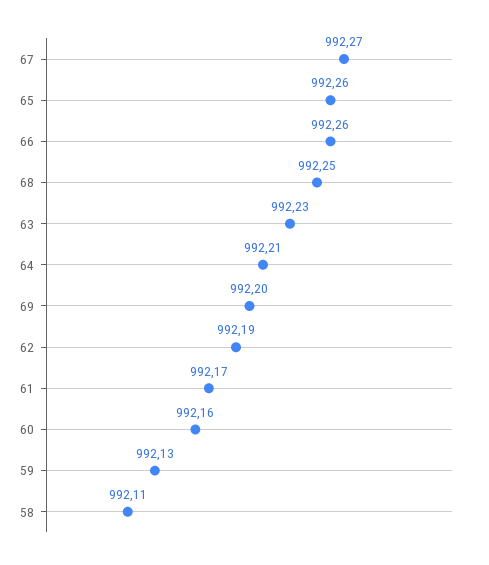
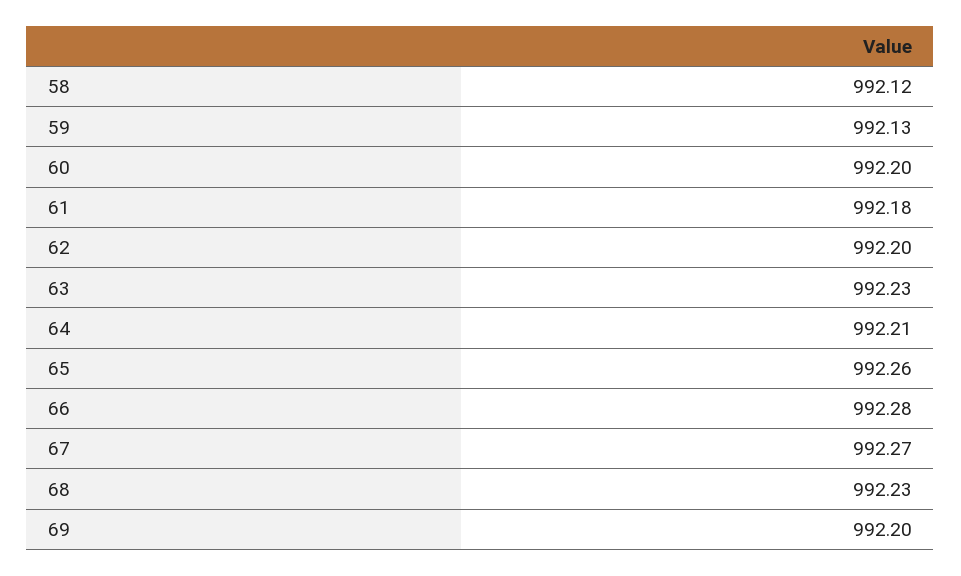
66: 992.26 -> 992.28
68: 992.25 -> 992.23
62: 992.19 -> 992.2
61: 992.17 -> 992.18
60: 992.16 -> 992.2
58: 992.11 -> 992.12

